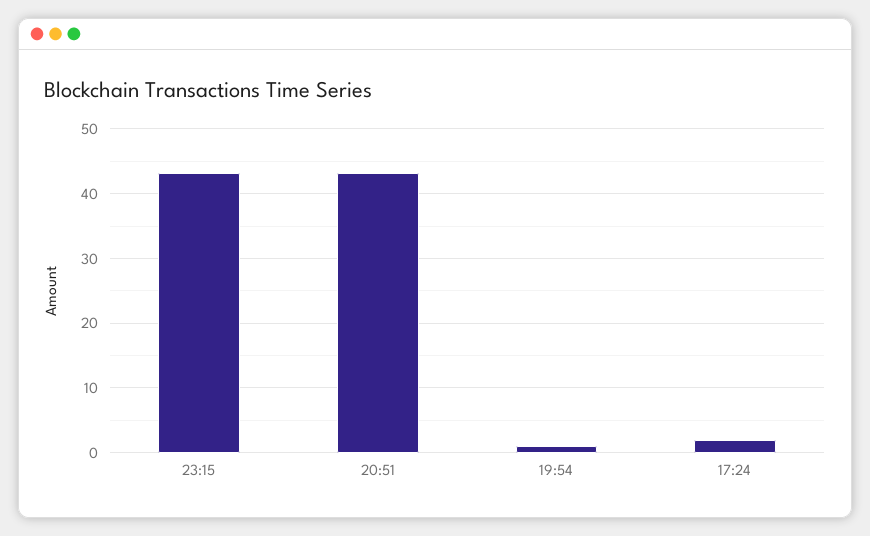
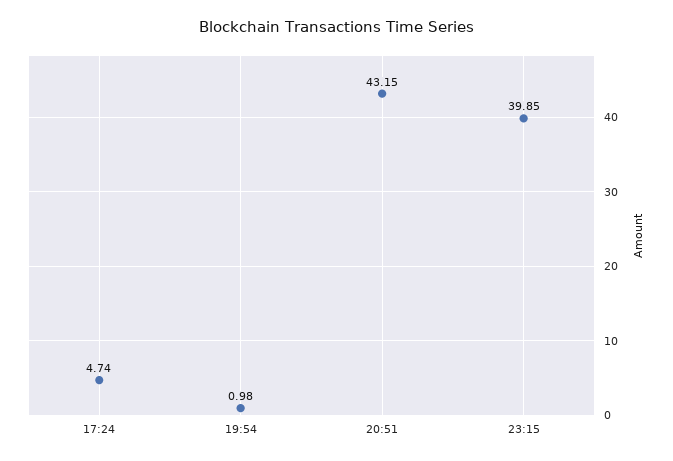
23:15: 43 -> 39.85
17:24: 2 -> 4.74

